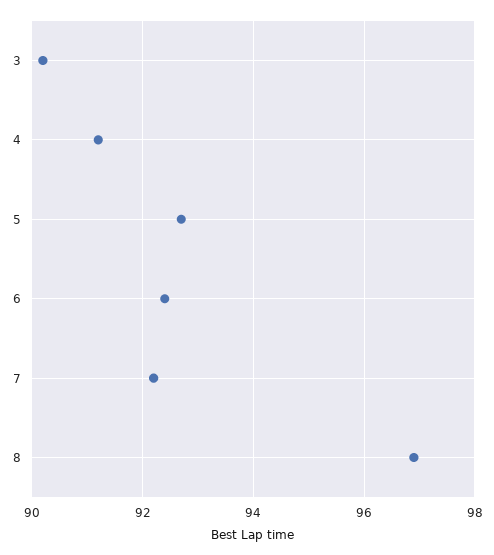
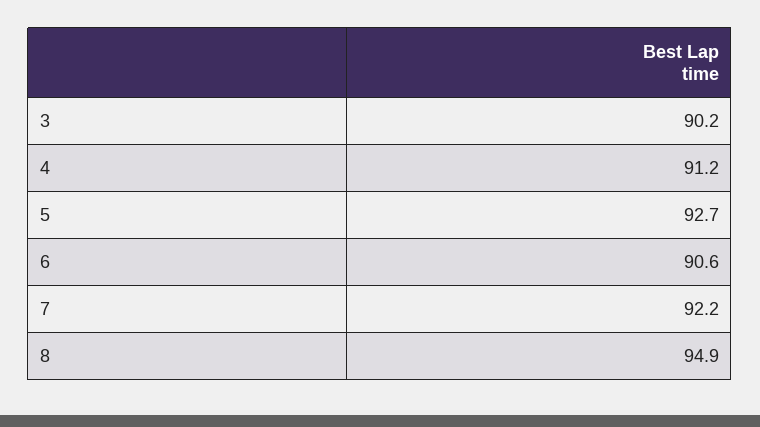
6: 92.5 -> 90.6
8: 97 -> 94.9

